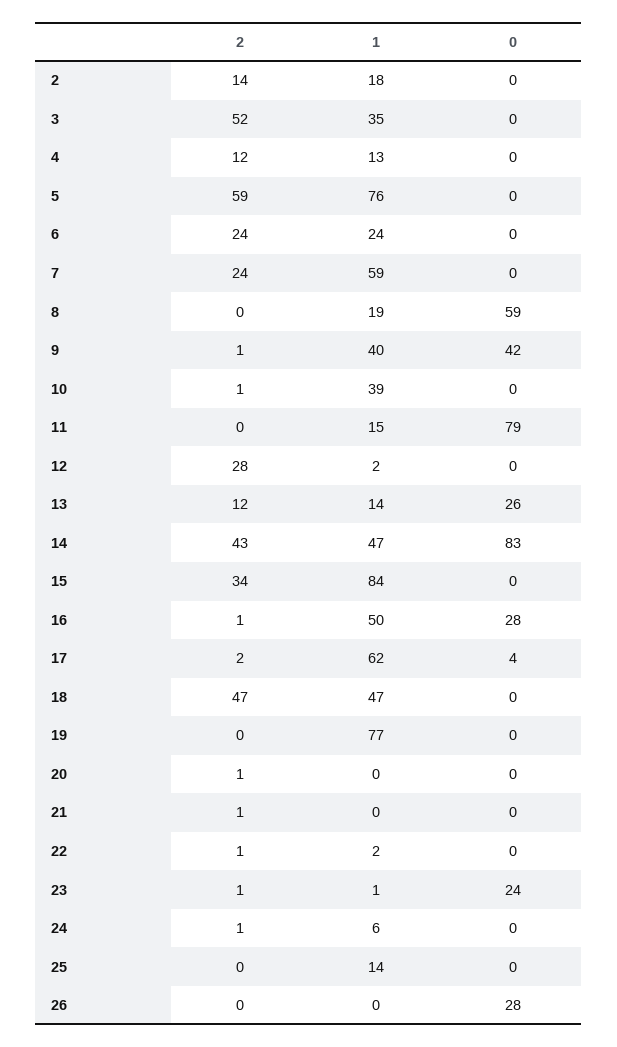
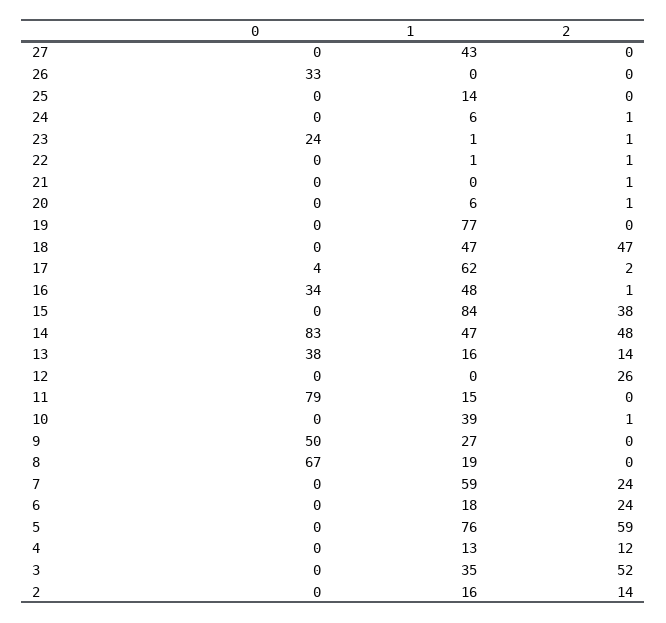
1, 2: 18 -> 16
1, 6: 24 -> 18
0, 8: 59 -> 67
2, 9: 1 -> 0
1, 9: 40 -> 27
0, 9: 42 -> 50
2, 12: 28 -> 26
1, 12: 2 -> 0
2, 13: 12 -> 14
1, 13: 14 -> 16
0, 13: 26 -> 38
2, 14: 43 -> 48
2, 15: 34 -> 38
1, 16: 50 -> 48
0, 16: 28 -> 34
1, 20: 0 -> 6
1, 22: 2 -> 1
0, 26: 28 -> 33
0, 27: none -> 0
1, 27: none -> 43
2, 27: none -> 0

